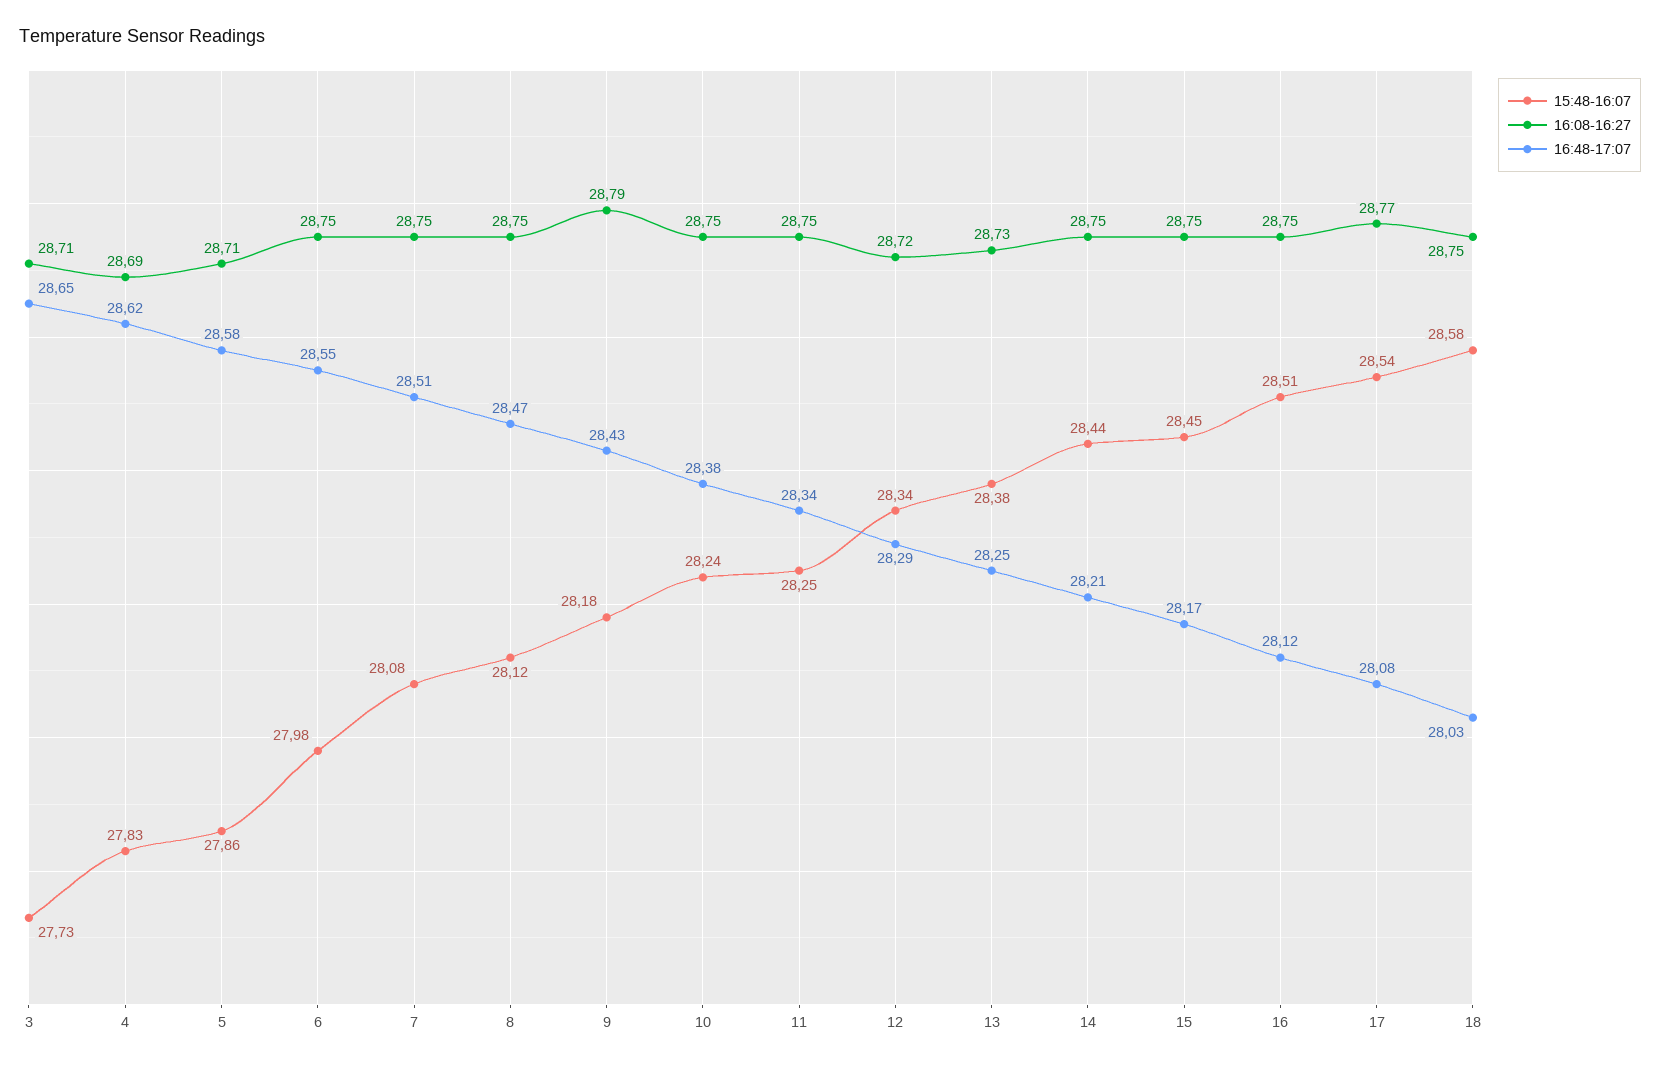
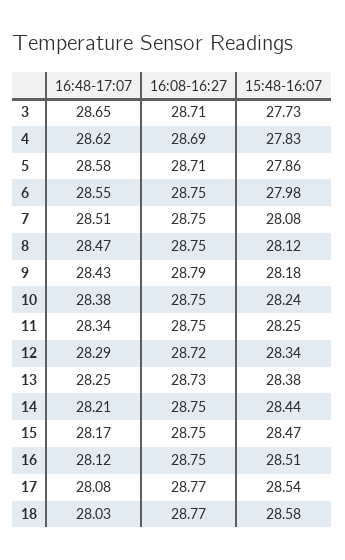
15:48-16:07, 15: 28.45 -> 28.47
16:08-16:27, 18: 28.75 -> 28.77

